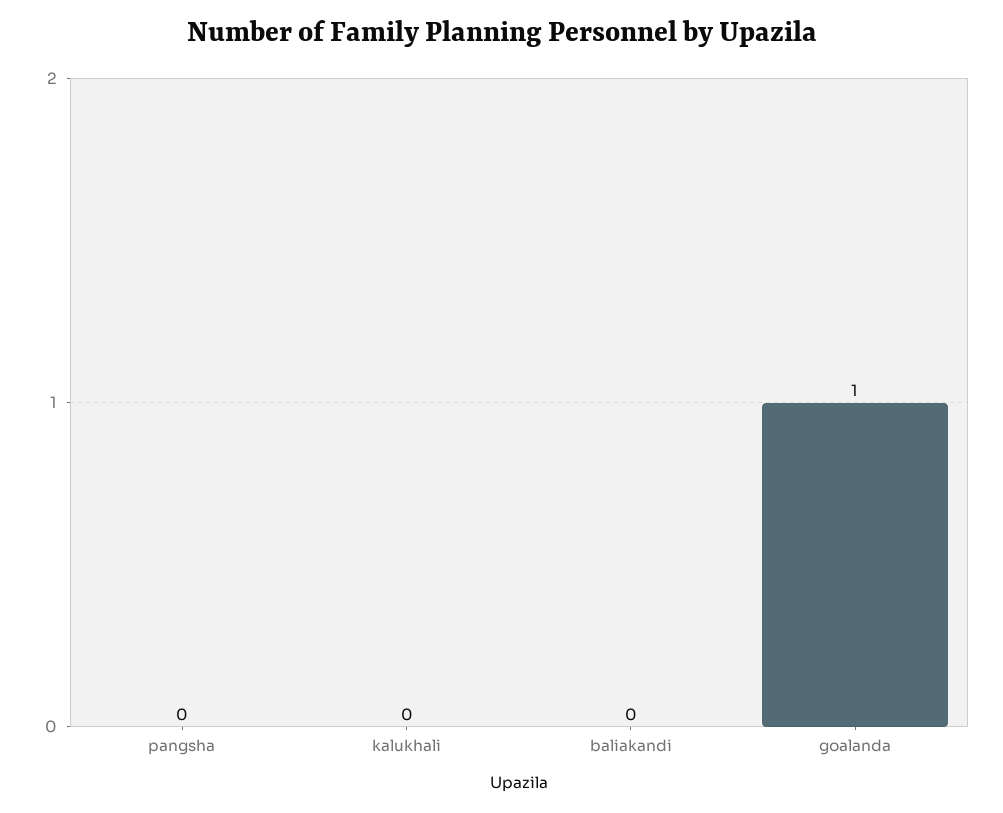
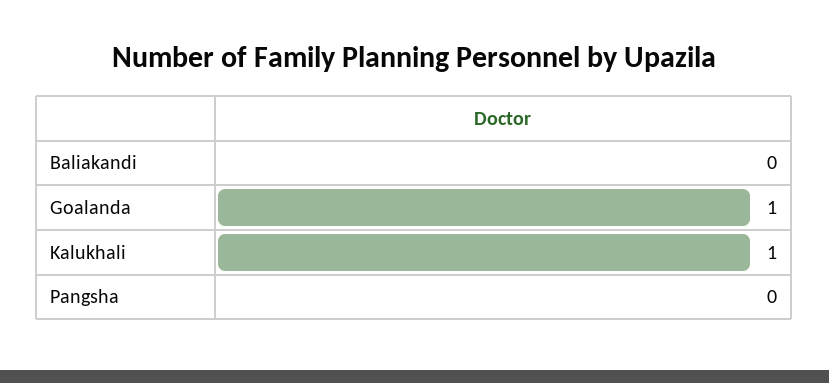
kalukhali: 0 -> 1

